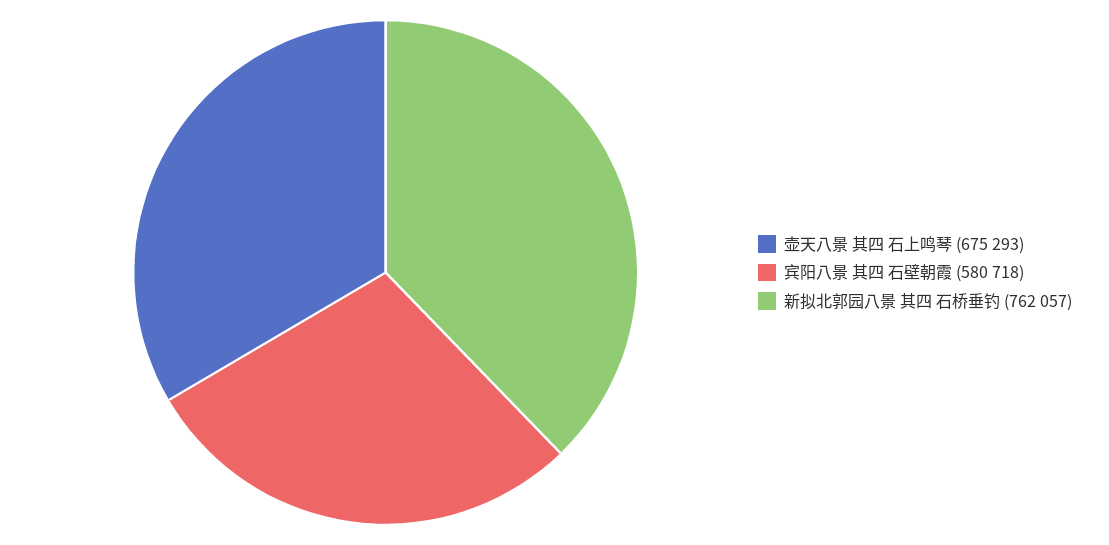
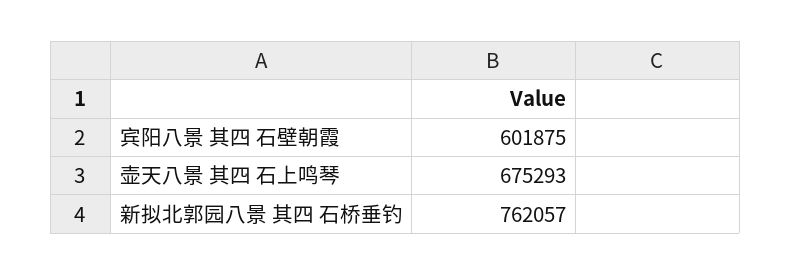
宾阳八景 其四 石壁朝霞: 580718 -> 601875

